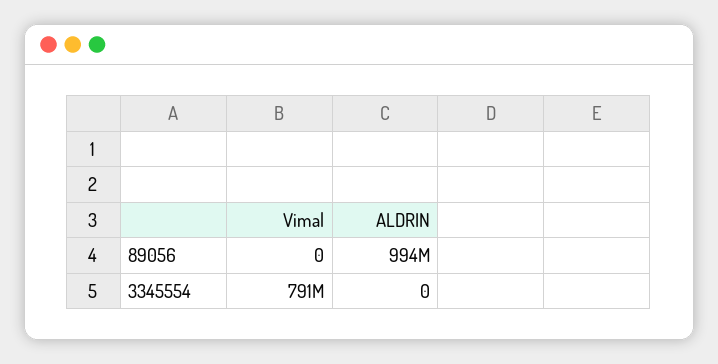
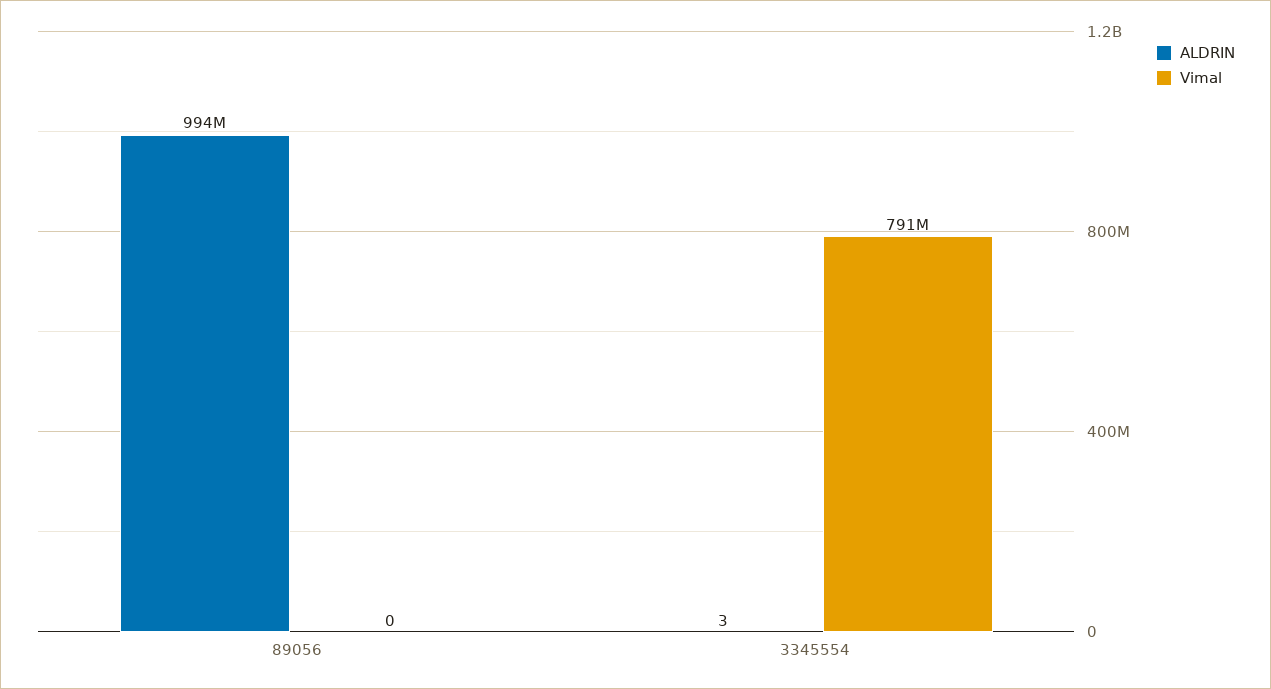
ALDRIN, 3345554: 0 -> 3

